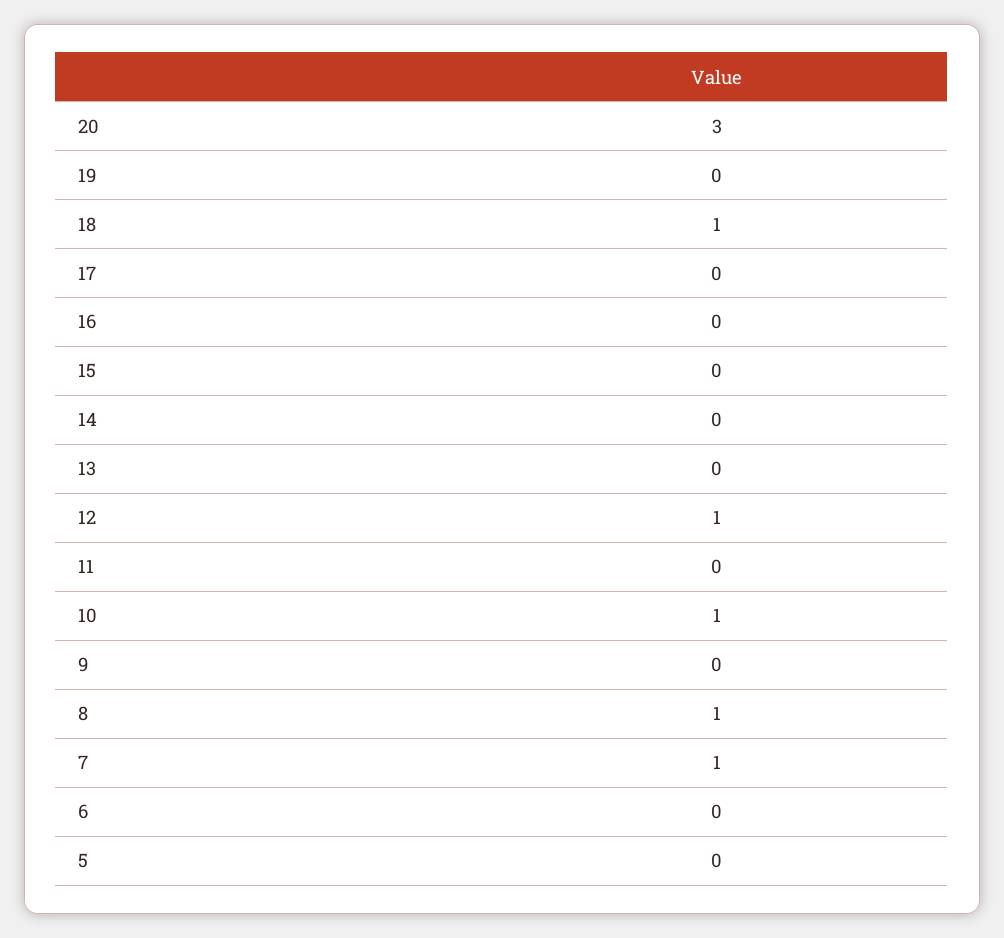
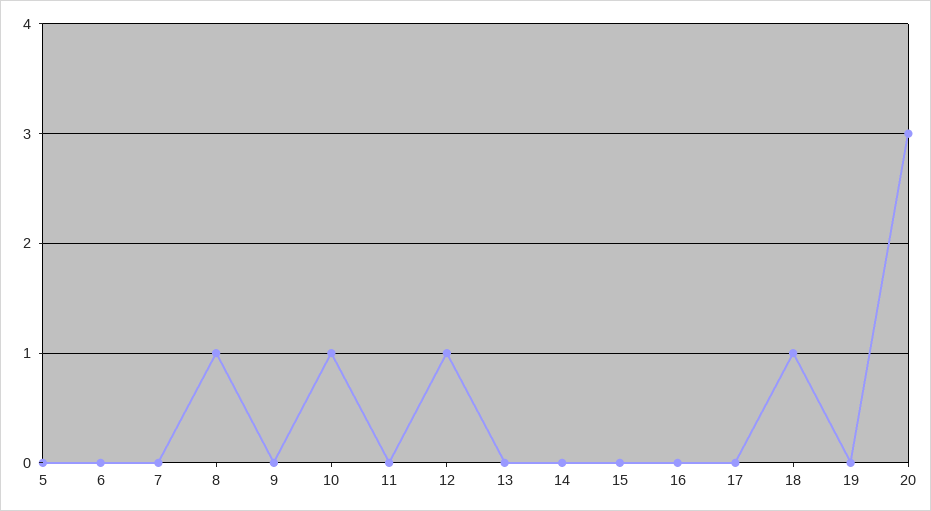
7: 1 -> 0

